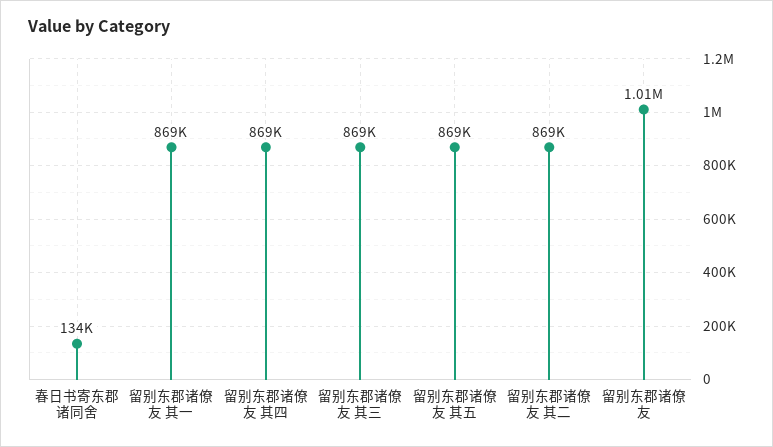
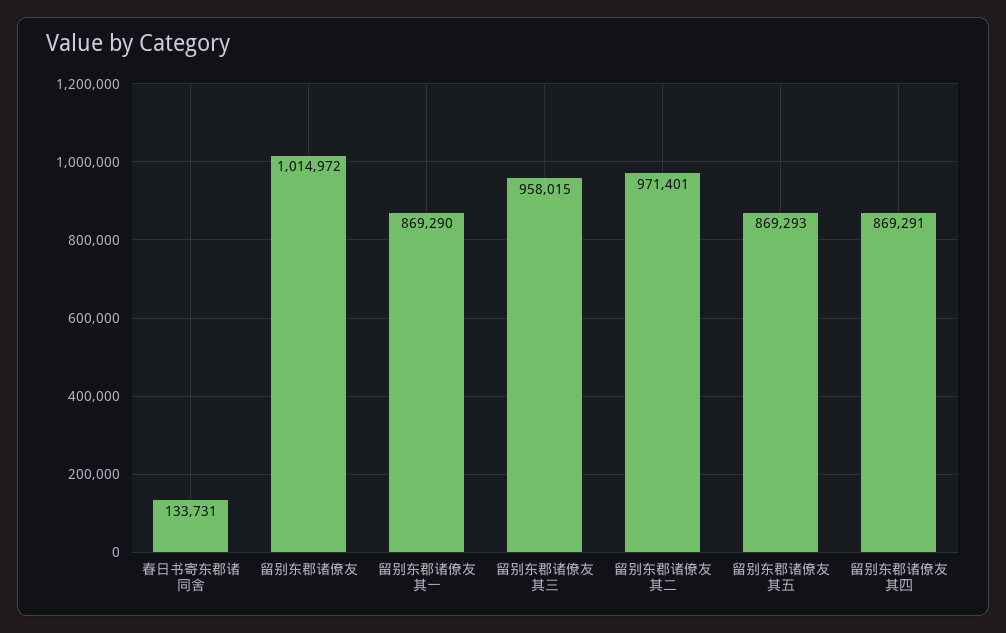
留别东郡诸僚友 其三: 869000 -> 958015
留别东郡诸僚友 其二: 869000 -> 971401

